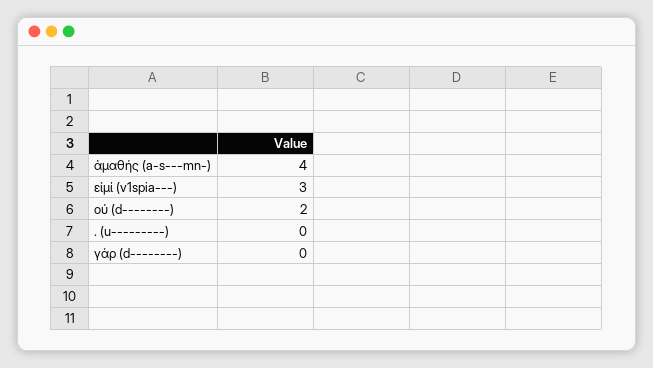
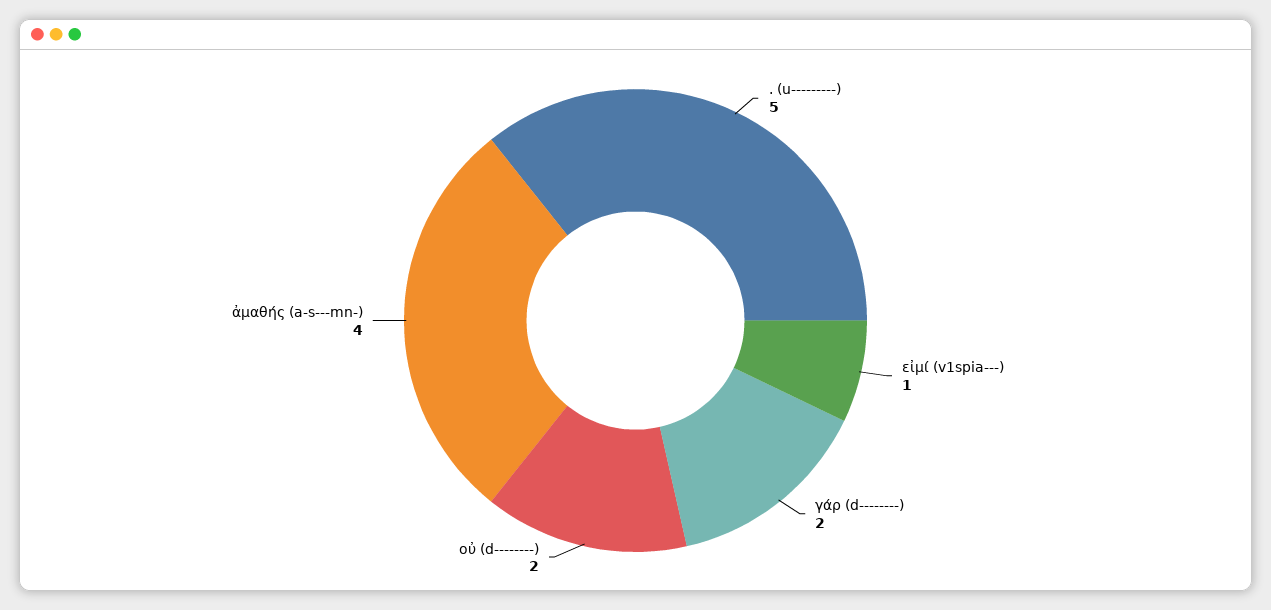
εἰμί (v1spia---): 3 -> 1
. (u---------): 0 -> 5
γάρ (d--------): 0 -> 2

